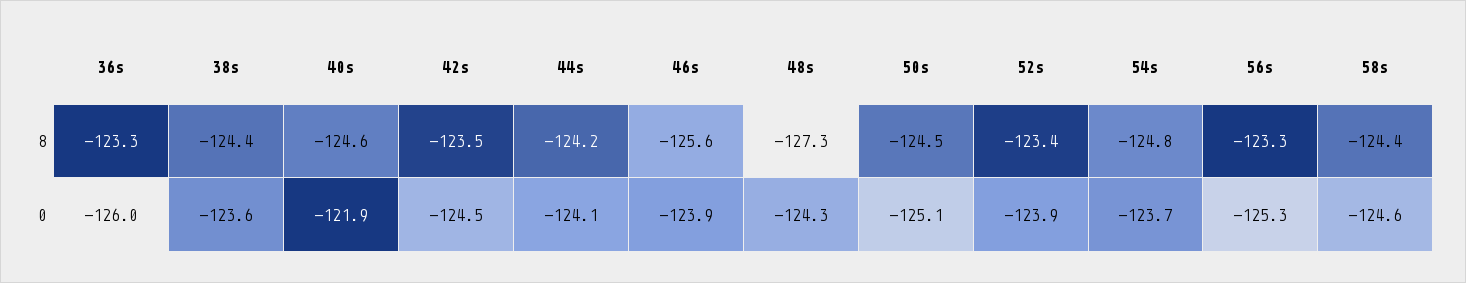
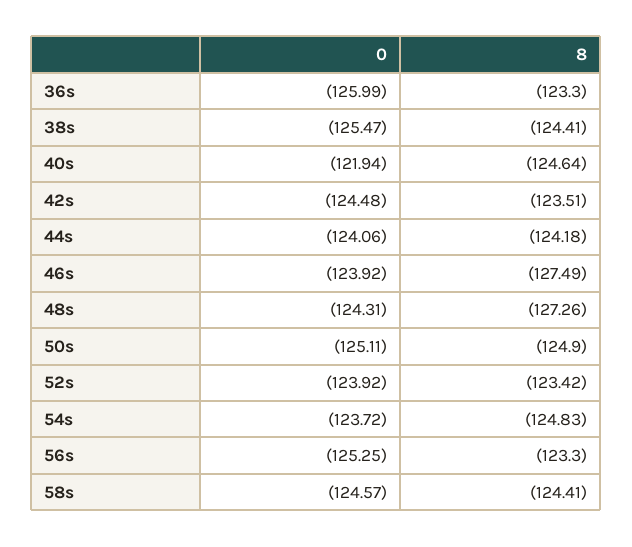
46s, 8: -125.6 -> -127.49
50s, 8: -124.5 -> -124.9
38s, 0: -123.6 -> -125.47

